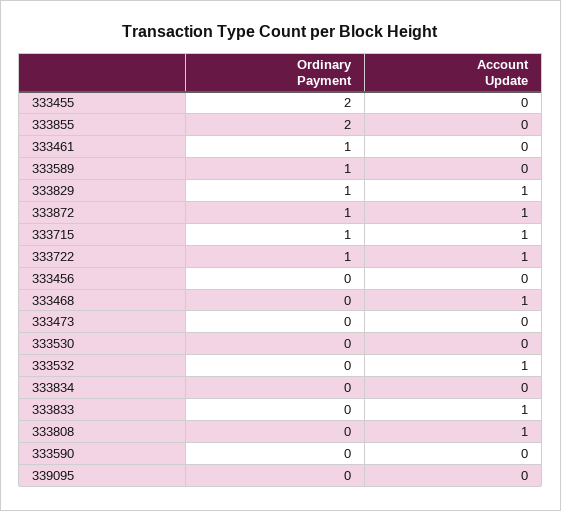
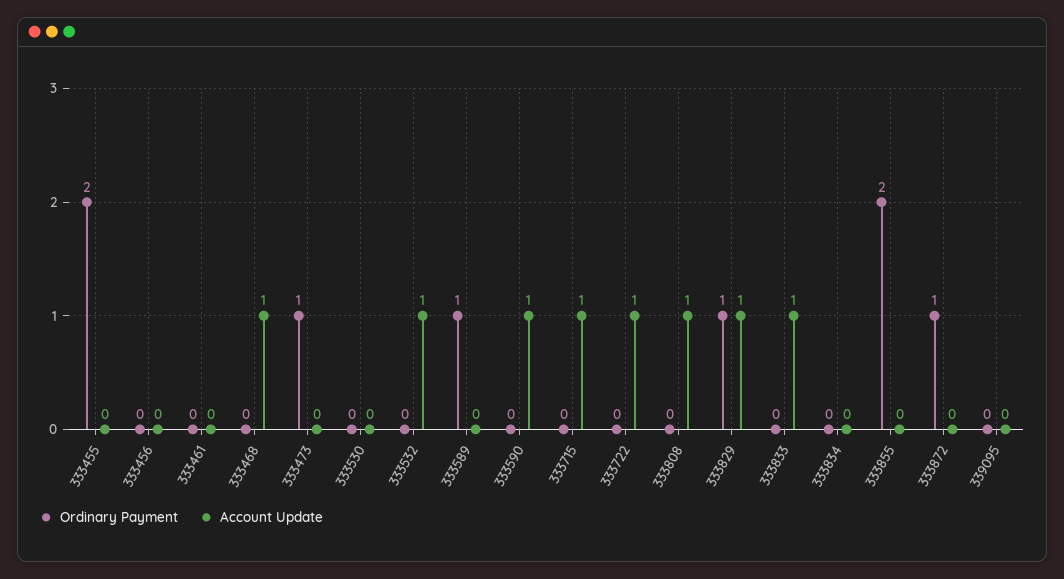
Ordinary Payment, 333461: 1 -> 0
Account Update, 333872: 1 -> 0
Ordinary Payment, 333715: 1 -> 0
Ordinary Payment, 333722: 1 -> 0
Ordinary Payment, 333473: 0 -> 1
Account Update, 333590: 0 -> 1

